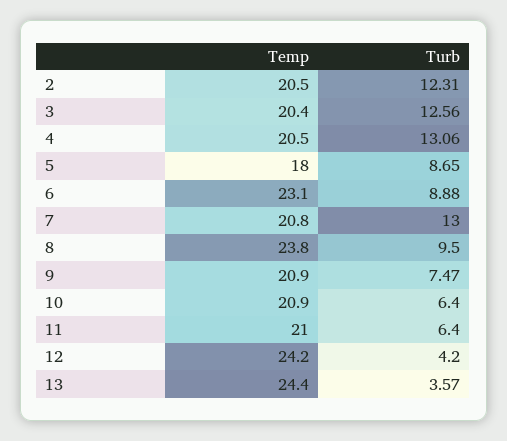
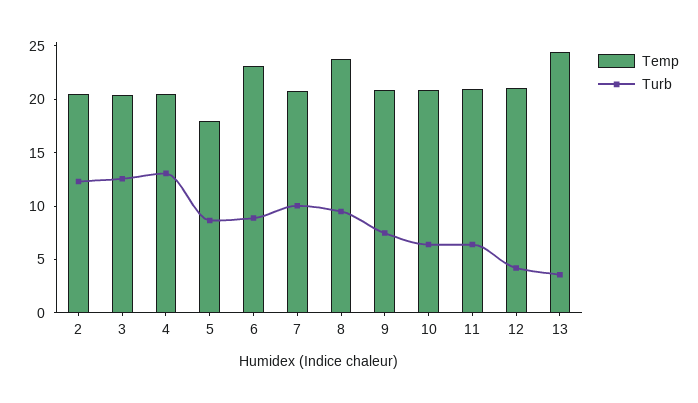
Turb, 7: 13 -> 10
Temp, 12: 24.2 -> 21

